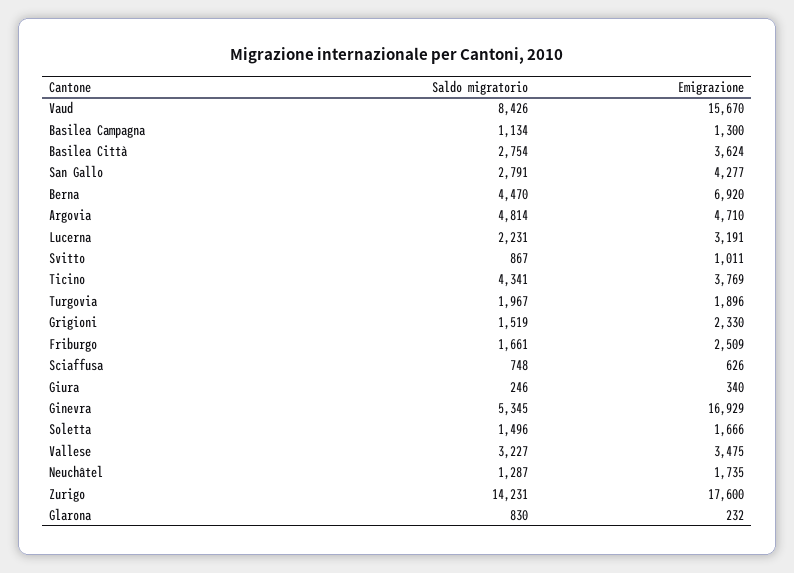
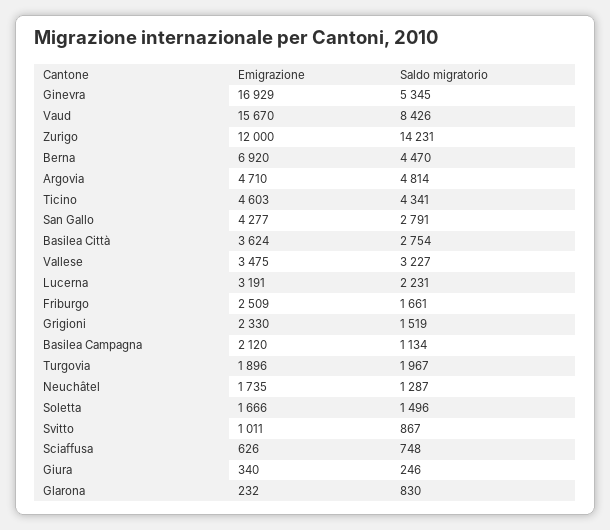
Emigrazione, Basilea Campagna: 1300 -> 2120
Emigrazione, Ticino: 3769 -> 4603
Emigrazione, Zurigo: 17600 -> 12000

